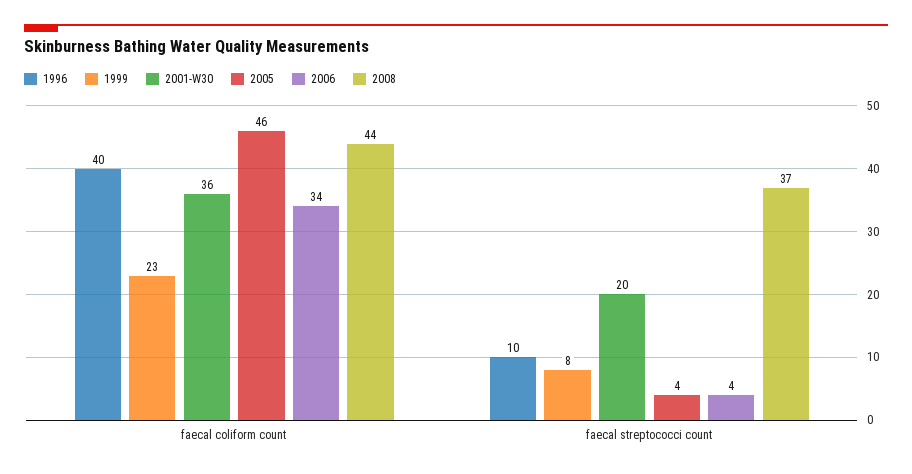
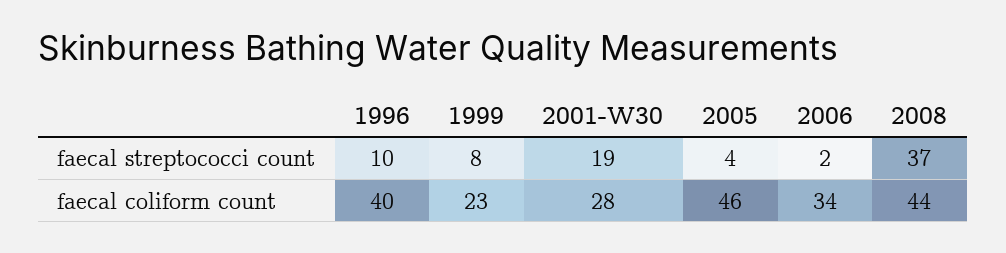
2001-W30, faecal coliform count: 36 -> 28
2001-W30, faecal streptococci count: 20 -> 19
2006, faecal streptococci count: 4 -> 2

